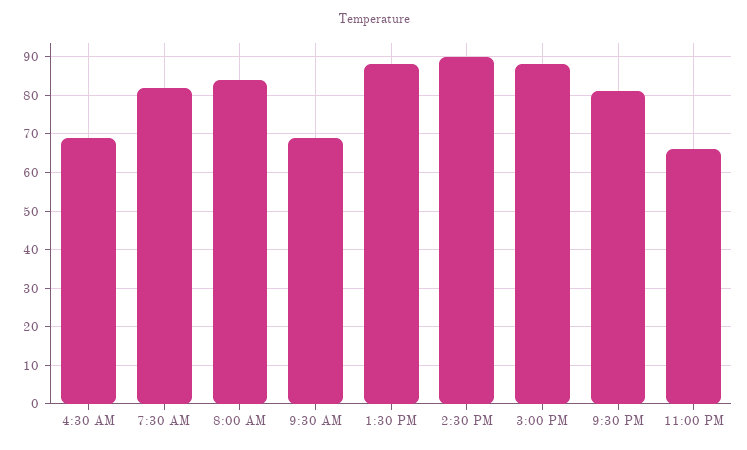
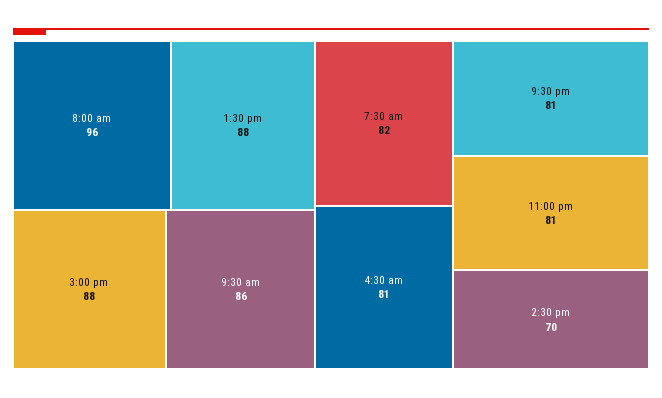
4:30 AM: 70 -> 81
8:00 AM: 85 -> 96
9:30 AM: 70 -> 86
2:30 PM: 90 -> 70
11:00 PM: 65 -> 81

